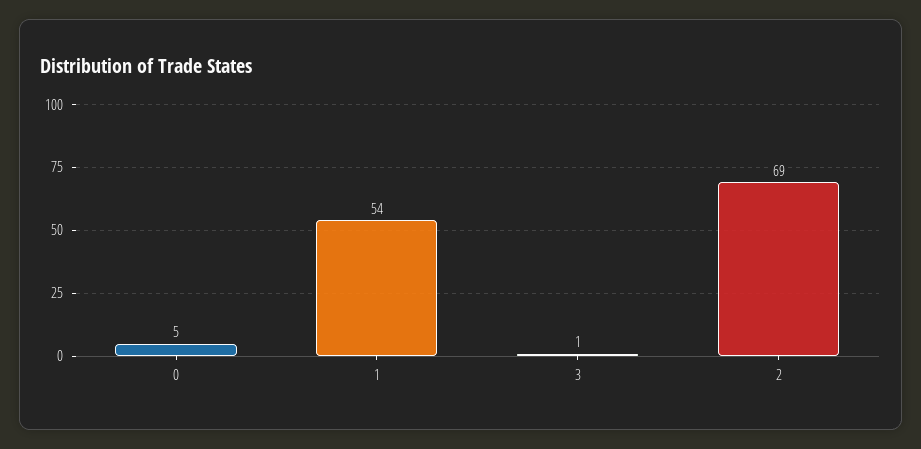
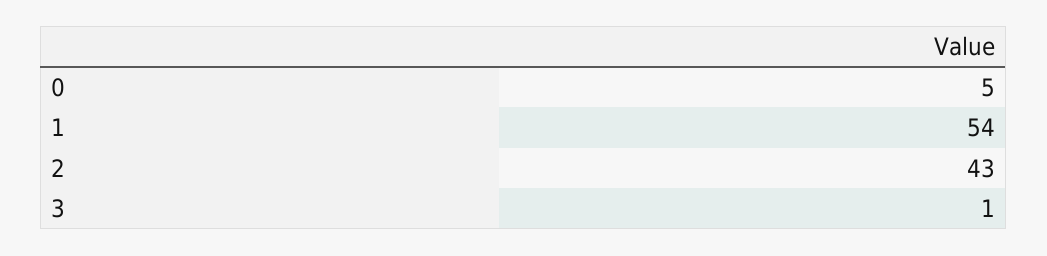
2: 69 -> 43

